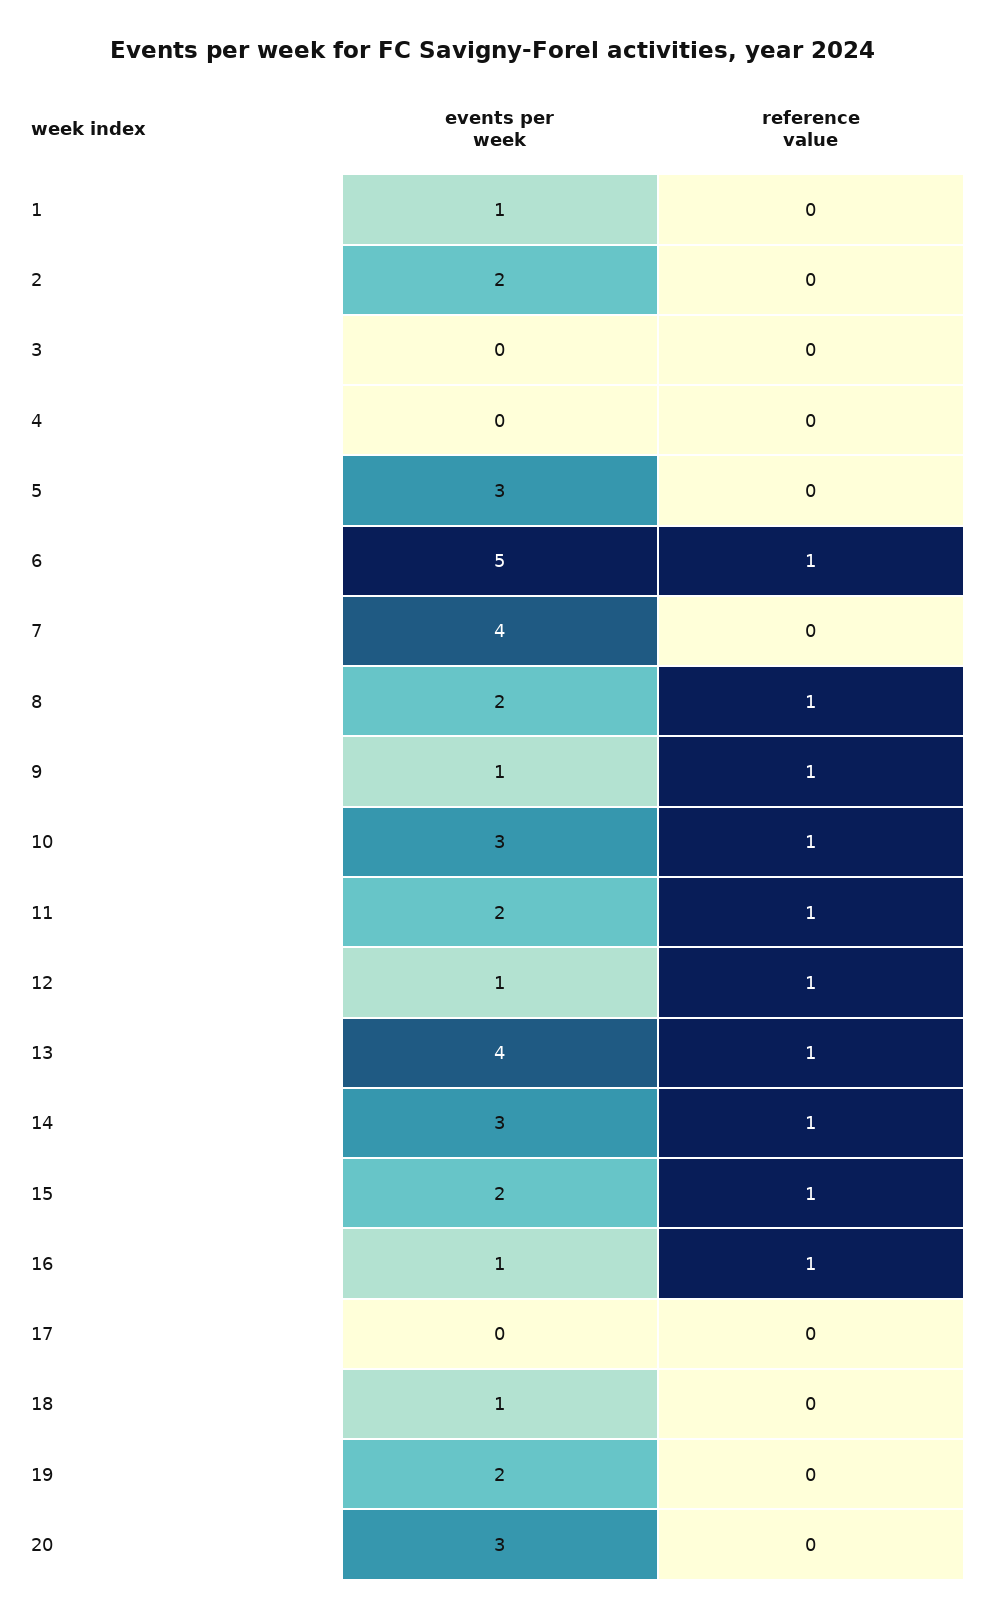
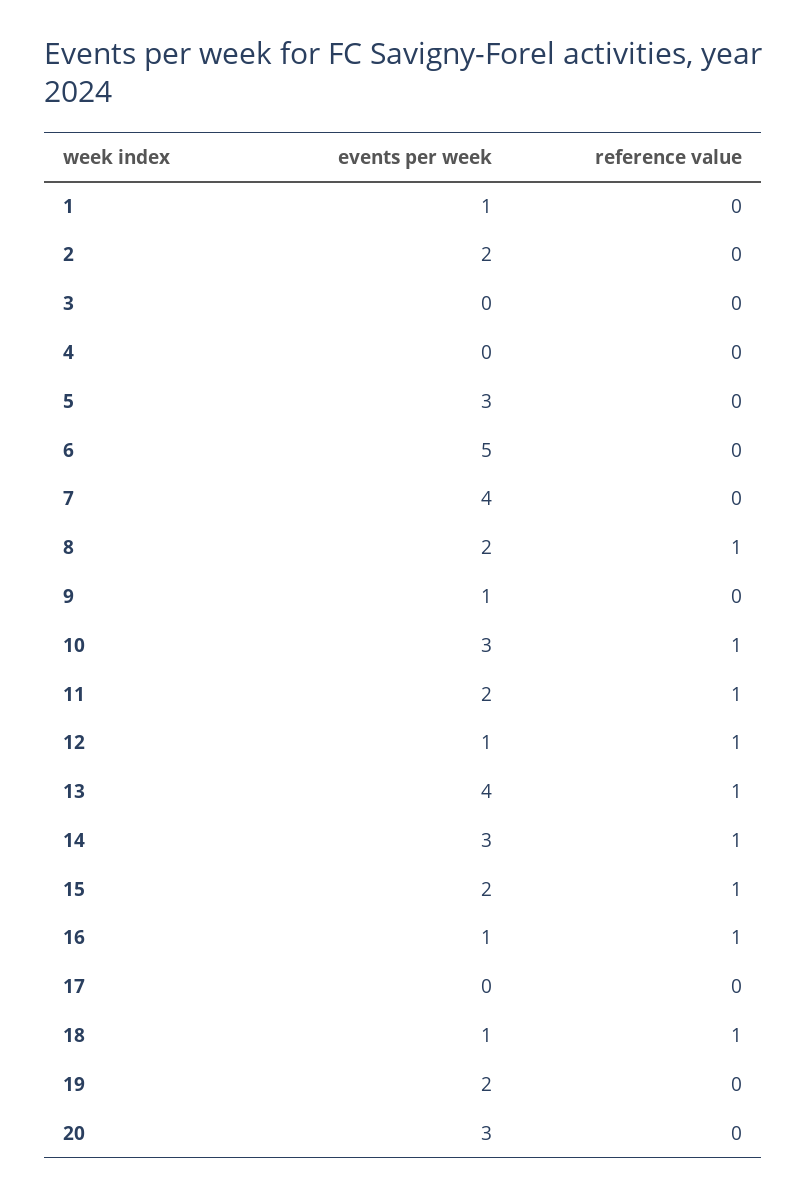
reference value, 6: 1 -> 0
reference value, 9: 1 -> 0
reference value, 18: 0 -> 1

